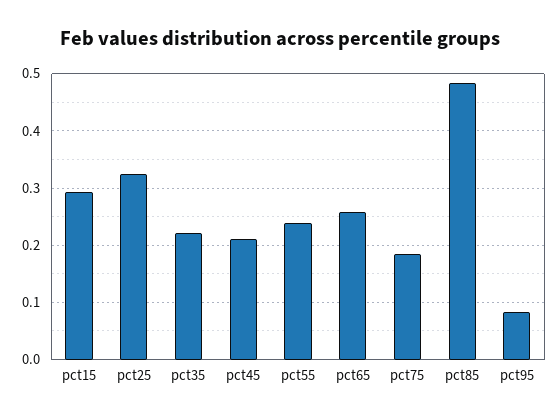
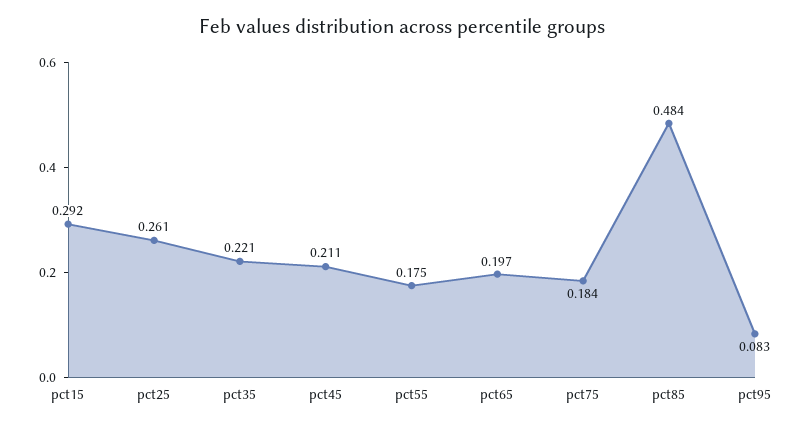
pct25: 0.32 -> 0.261
pct55: 0.24 -> 0.175
pct65: 0.26 -> 0.197

